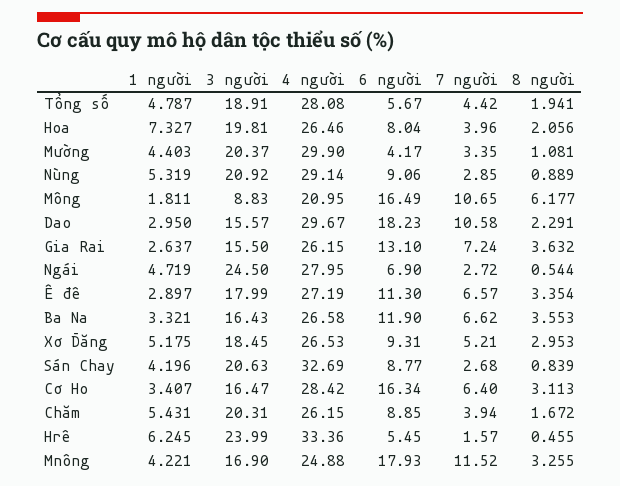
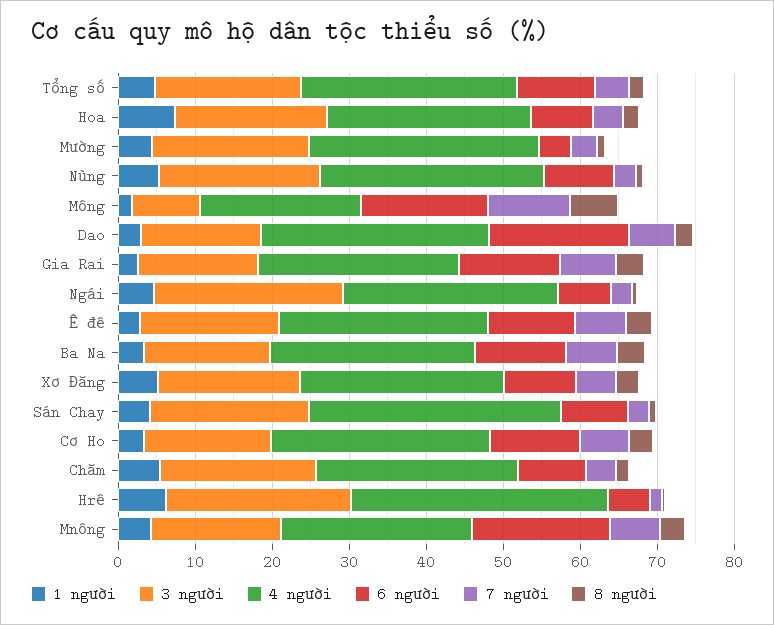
6 người, Tổng số: 5.67 -> 10
7 người, Dao: 10.58 -> 6
6 người, Cơ Ho: 16.34 -> 12
7 người, Mnông: 11.52 -> 6

